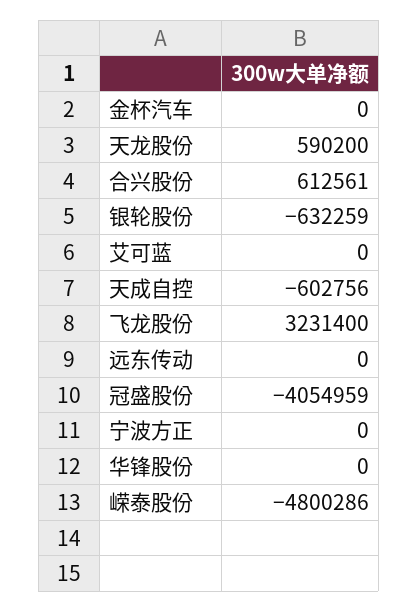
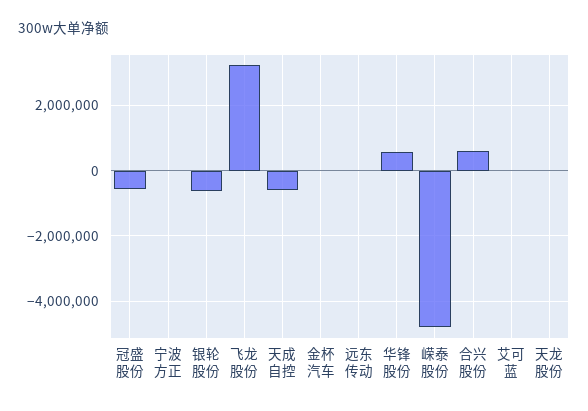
天龙股份: 590200 -> 0
冠盛股份: -4054959 -> -600000
华锋股份: 0 -> 600000

